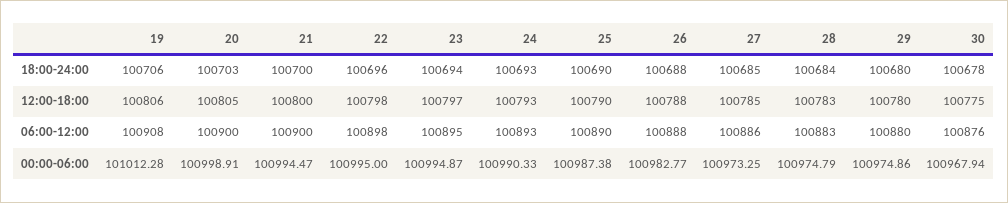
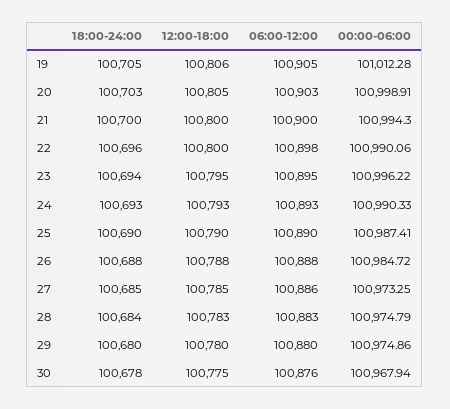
19, 18:00-24:00: 100706 -> 100705
22, 12:00-18:00: 100798 -> 100800
23, 12:00-18:00: 100797 -> 100795
19, 06:00-12:00: 100908 -> 100905
20, 06:00-12:00: 100900 -> 100903
21, 00:00-06:00: 100994.47 -> 100994.3
22, 00:00-06:00: 100995 -> 100990.06
23, 00:00-06:00: 100994.87 -> 100996.22
25, 00:00-06:00: 100987.38 -> 100987.41
26, 00:00-06:00: 100982.77 -> 100984.72

